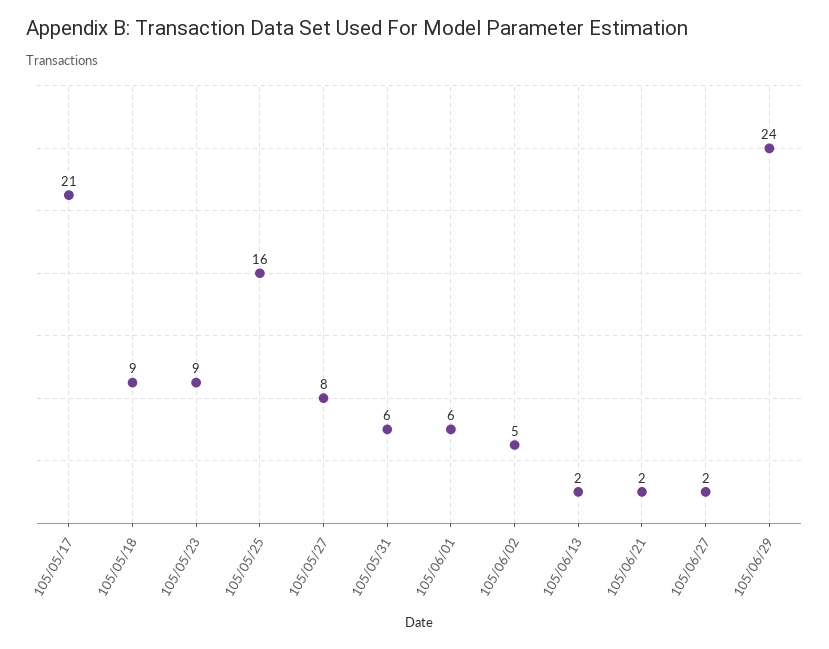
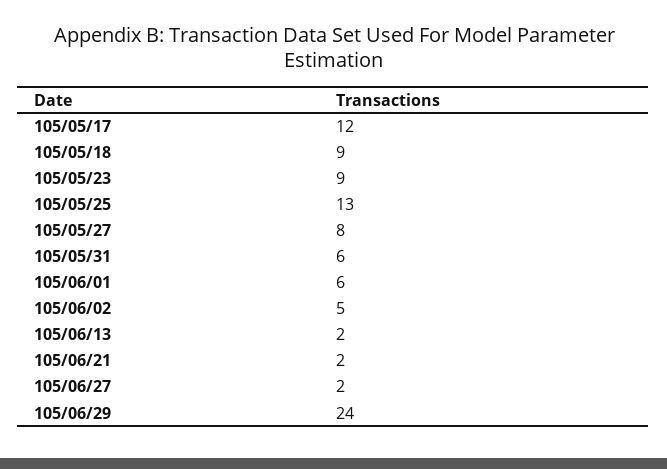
105/05/17: 21 -> 12
105/05/25: 16 -> 13

